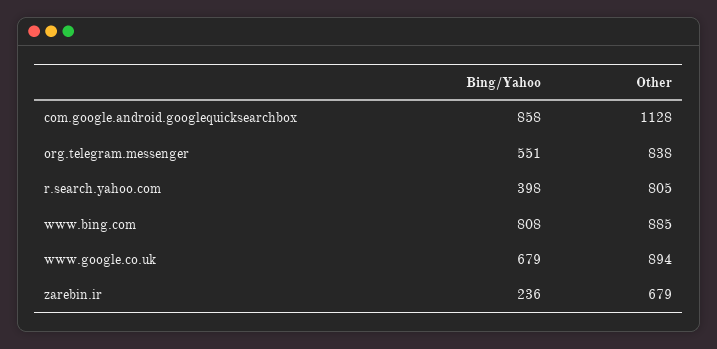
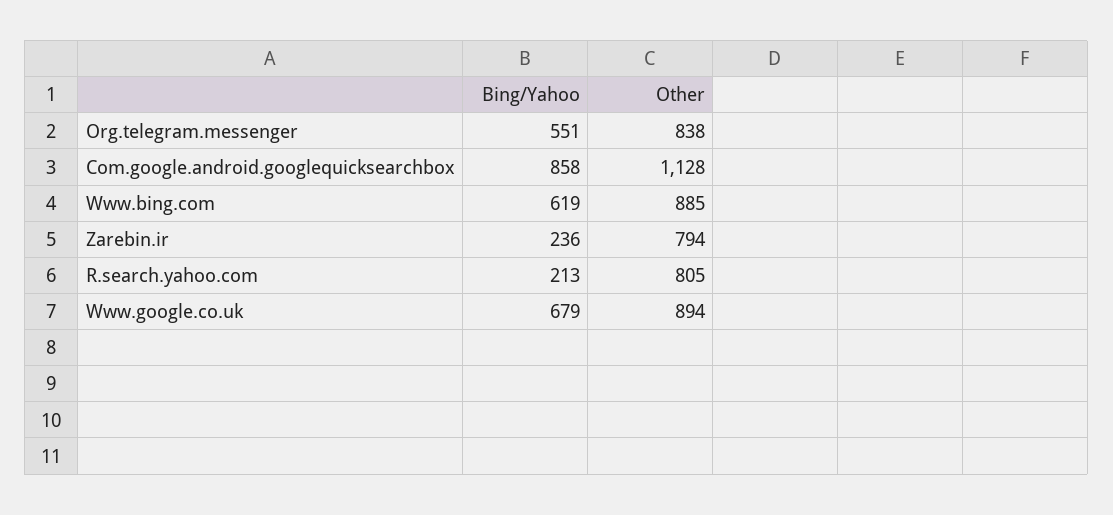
Bing/Yahoo, r.search.yahoo.com: 398 -> 213
Bing/Yahoo, www.bing.com: 808 -> 619
Other, zarebin.ir: 679 -> 794

